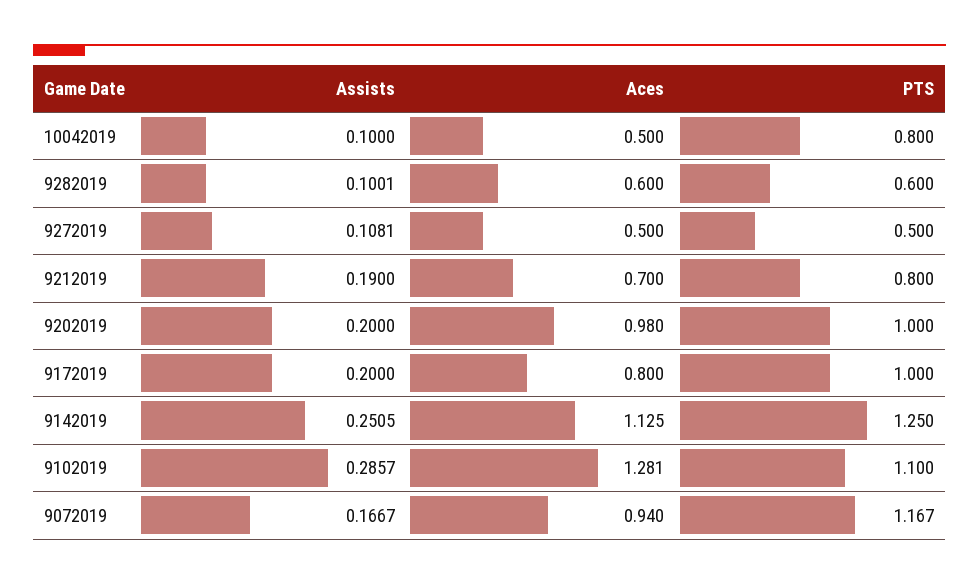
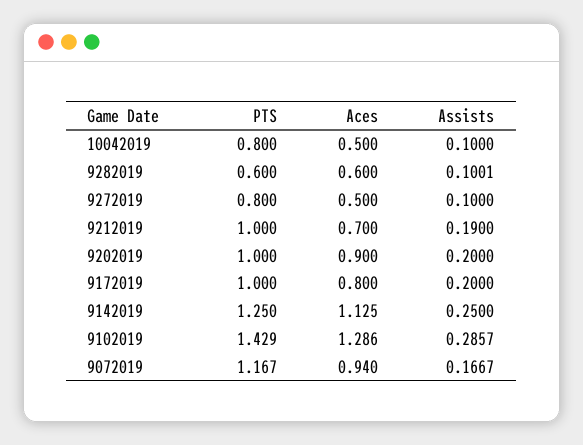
Assists, 9272019: 0.1081 -> 0.1
PTS, 9272019: 0.5 -> 0.8
PTS, 9212019: 0.8 -> 1
Aces, 9202019: 0.98 -> 0.9
Assists, 9142019: 0.2505 -> 0.25
Aces, 9102019: 1.281 -> 1.286
PTS, 9102019: 1.1 -> 1.429

